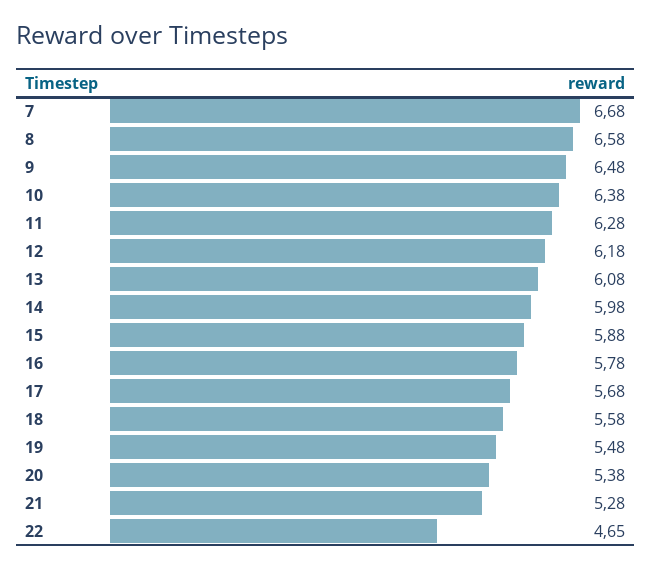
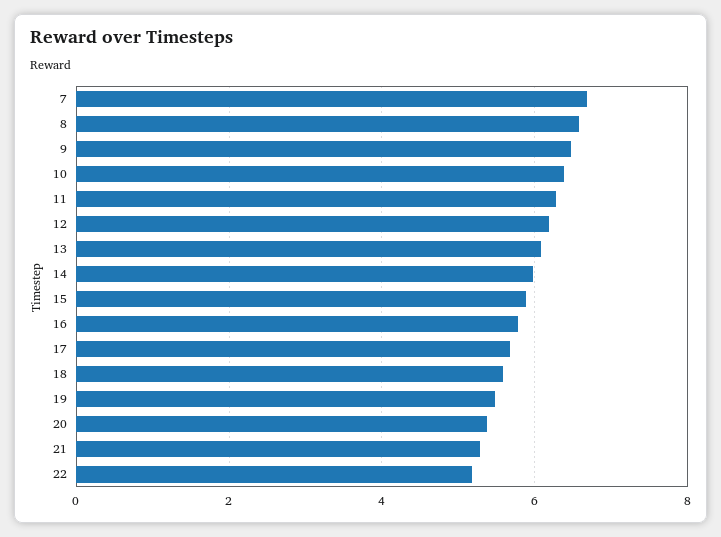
22: 4.65 -> 5.2

